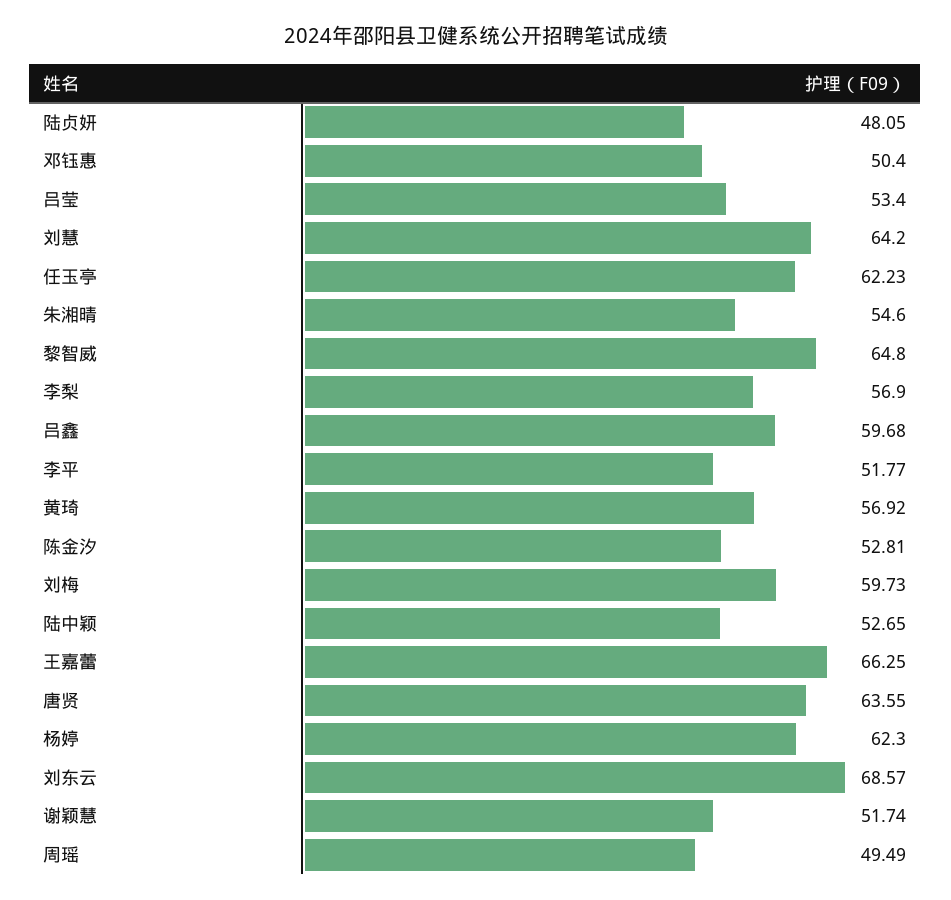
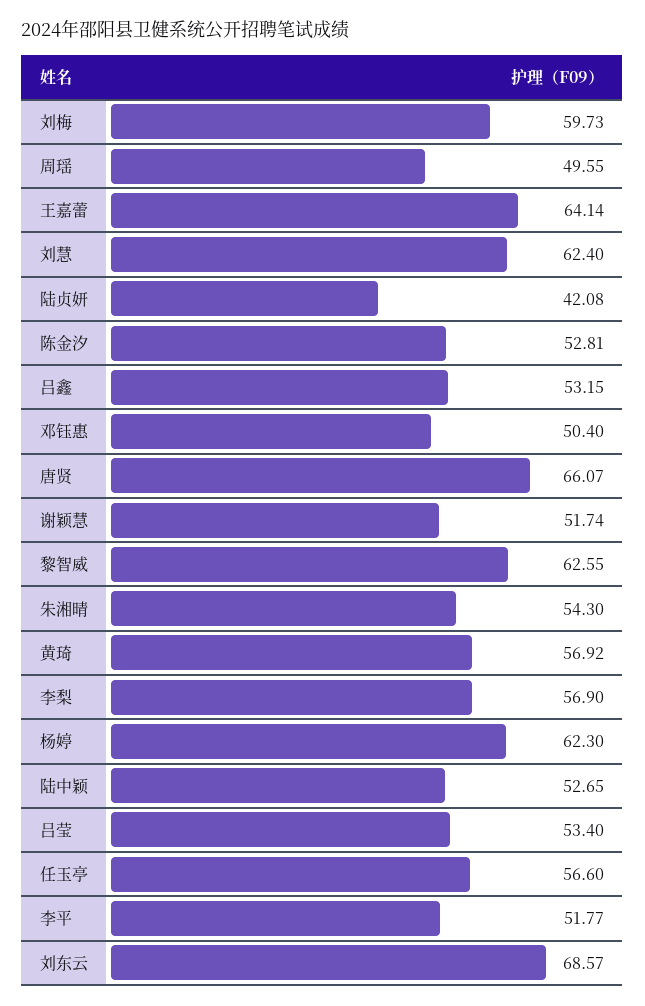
陆贞妍: 48.05 -> 42.08
刘慧: 64.2 -> 62.4
任玉亭: 62.23 -> 56.6
朱湘晴: 54.6 -> 54.3
黎智威: 64.8 -> 62.55
吕鑫: 59.68 -> 53.15
王嘉蕾: 66.25 -> 64.14
唐贤: 63.55 -> 66.07
周瑶: 49.49 -> 49.55

